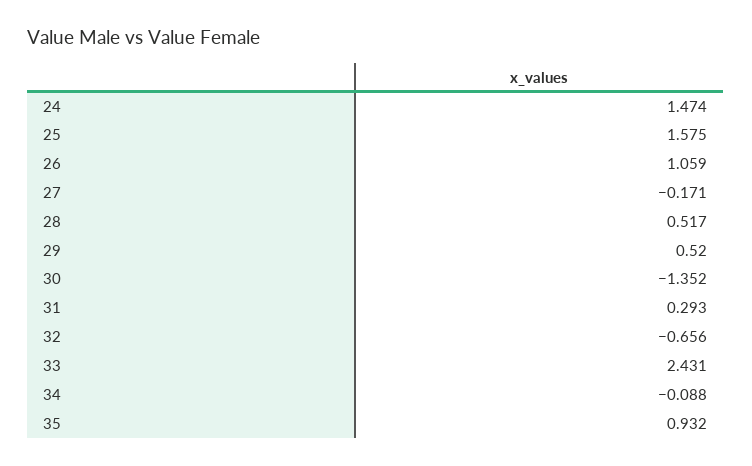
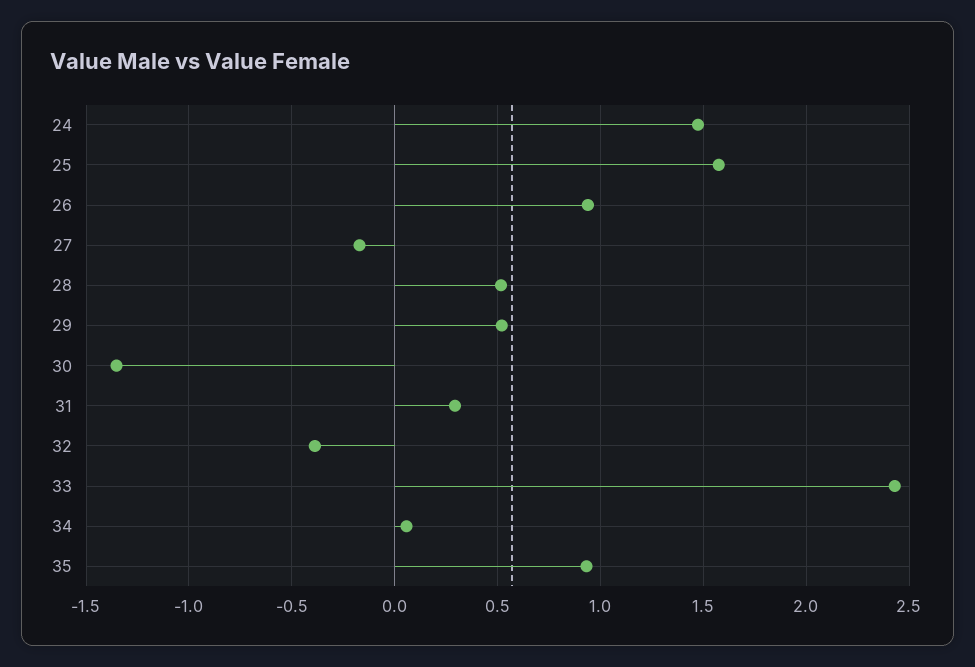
26: 1.059 -> 0.95
32: -0.656 -> -0.4
34: -0.088 -> 0.05

